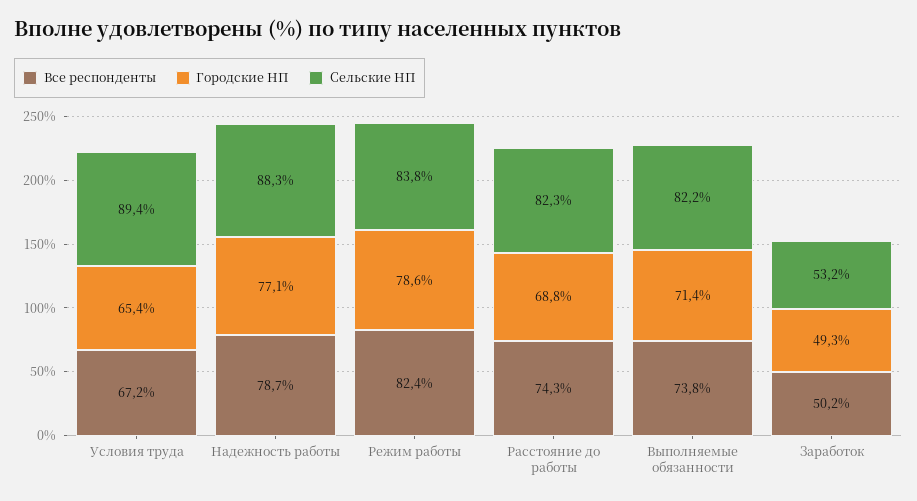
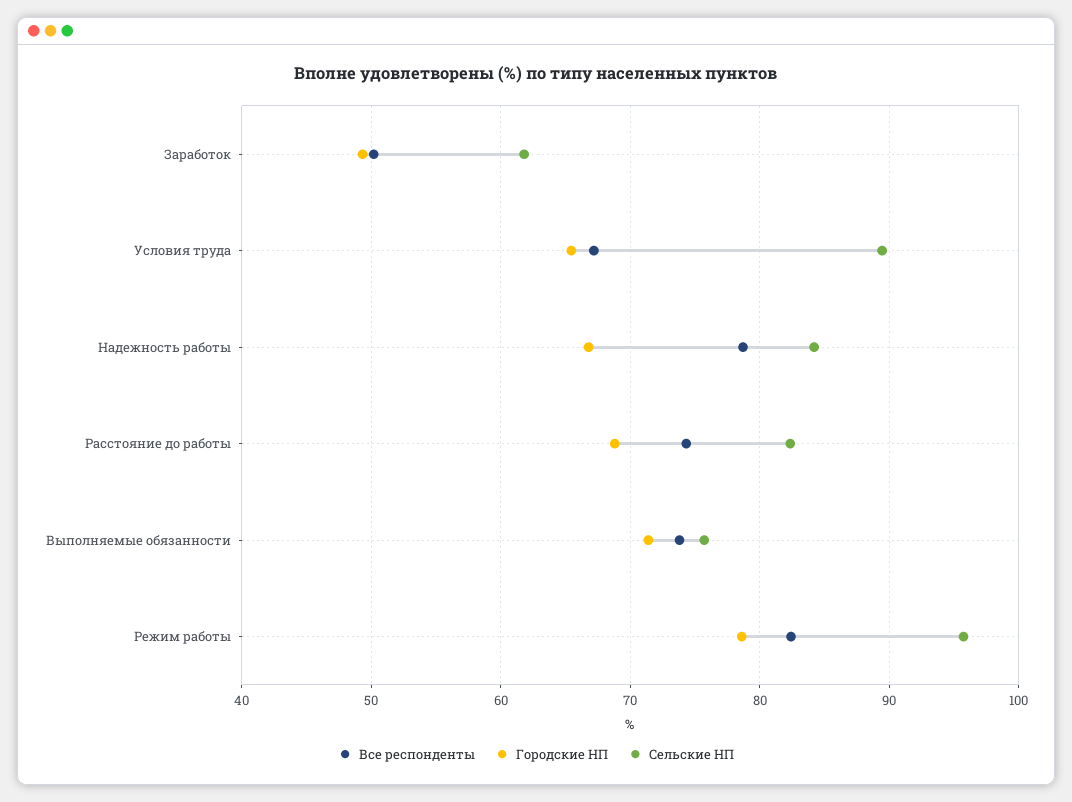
Городские НП, Надежность работы: 77.1 -> 67
Сельские НП, Надежность работы: 88.3 -> 84
Сельские НП, Режим работы: 83.8 -> 96
Сельские НП, Выполняемые обязанности: 82.2 -> 76
Сельские НП, Заработок: 53.2 -> 62

